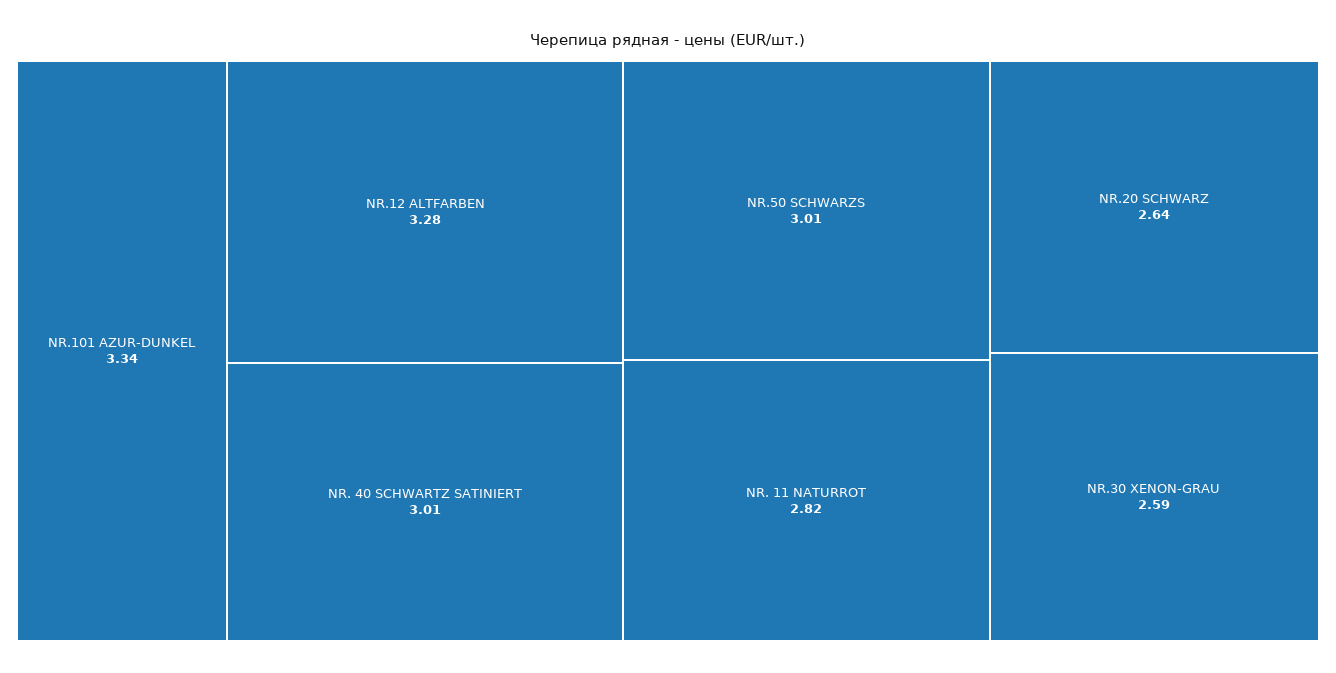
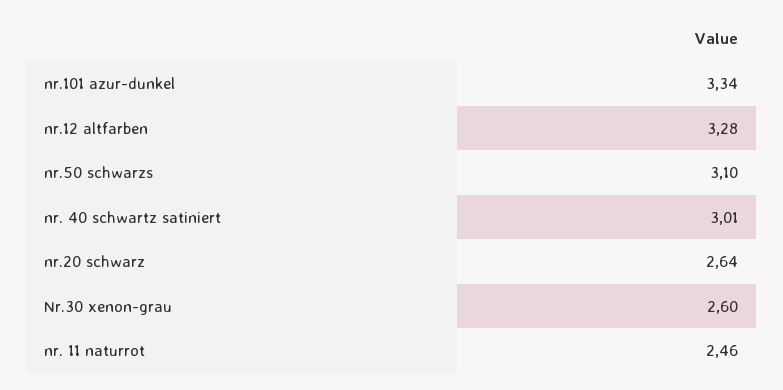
NR.50 SCHWARZS: 3.01 -> 3.1
NR. 11 NATURROT: 2.82 -> 2.46
NR.30 XENON-GRAU: 2.59 -> 2.6

